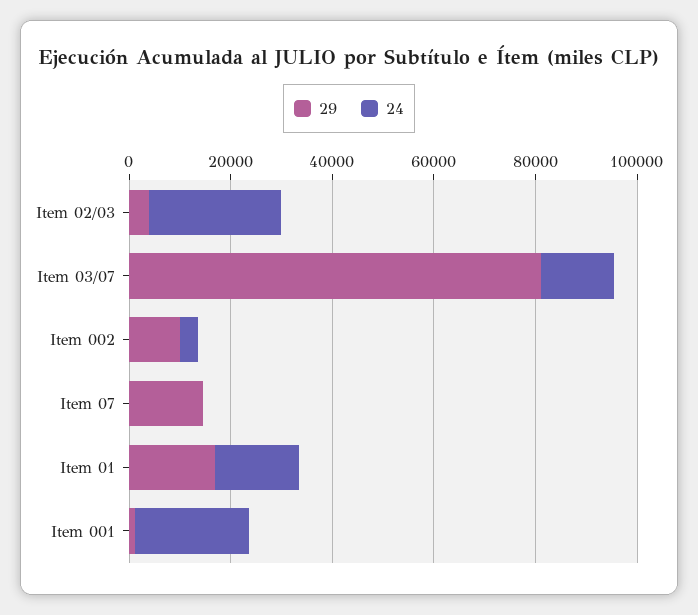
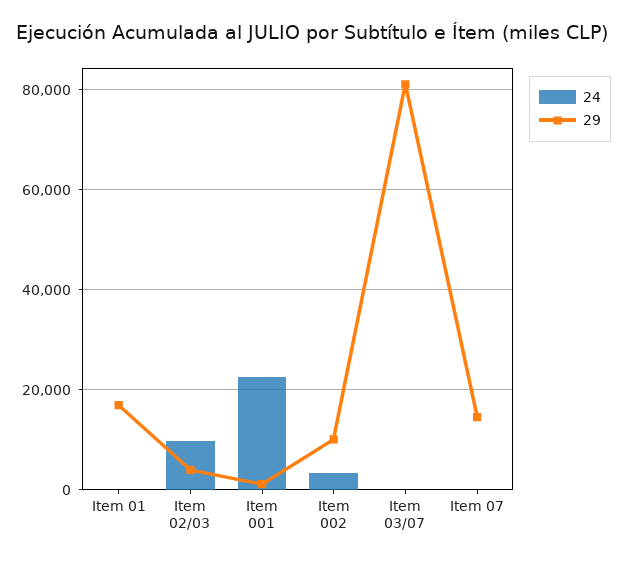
24, Item 02/03: 25000 -> 10000
24, Item 03/07: 15000 -> 0
24, Item 01: 15000 -> 0

